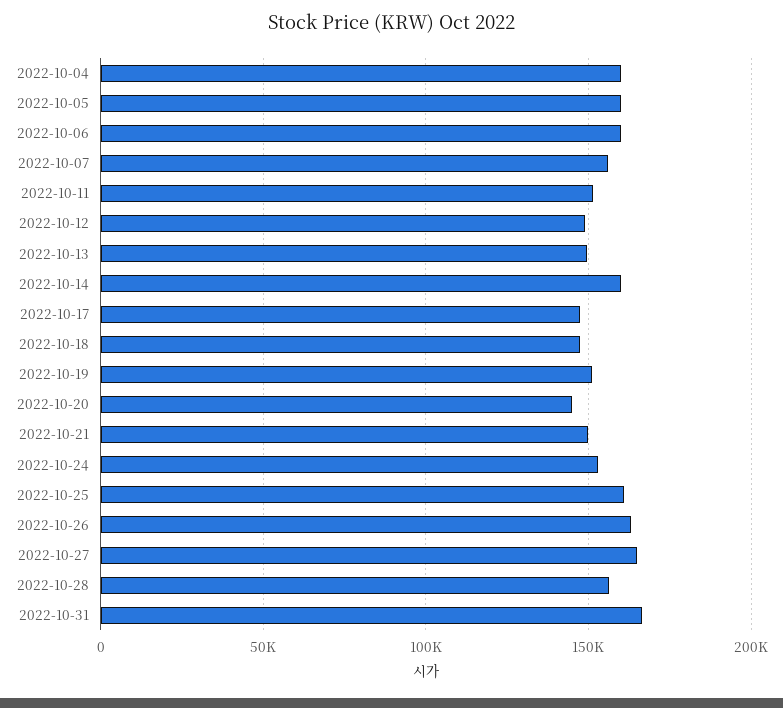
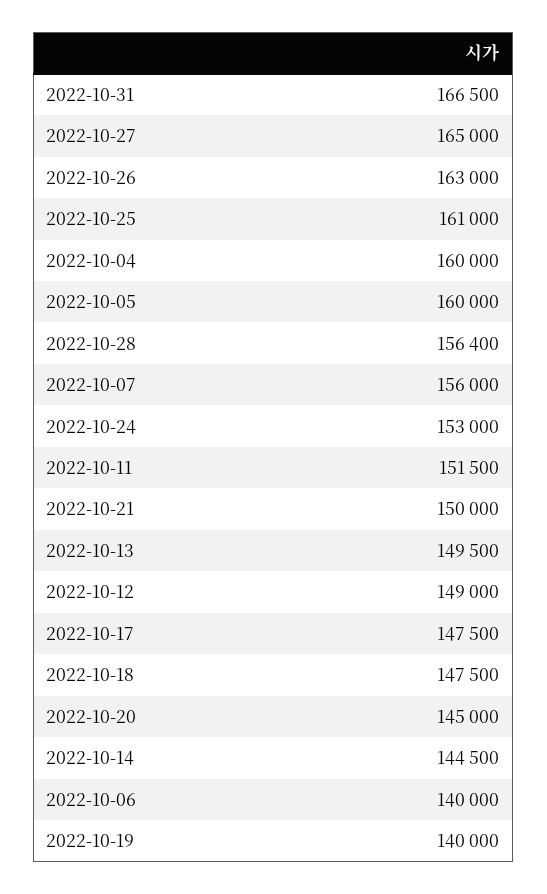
2022-10-06: 160000 -> 140000
2022-10-14: 160000 -> 144500
2022-10-19: 150000 -> 140000

